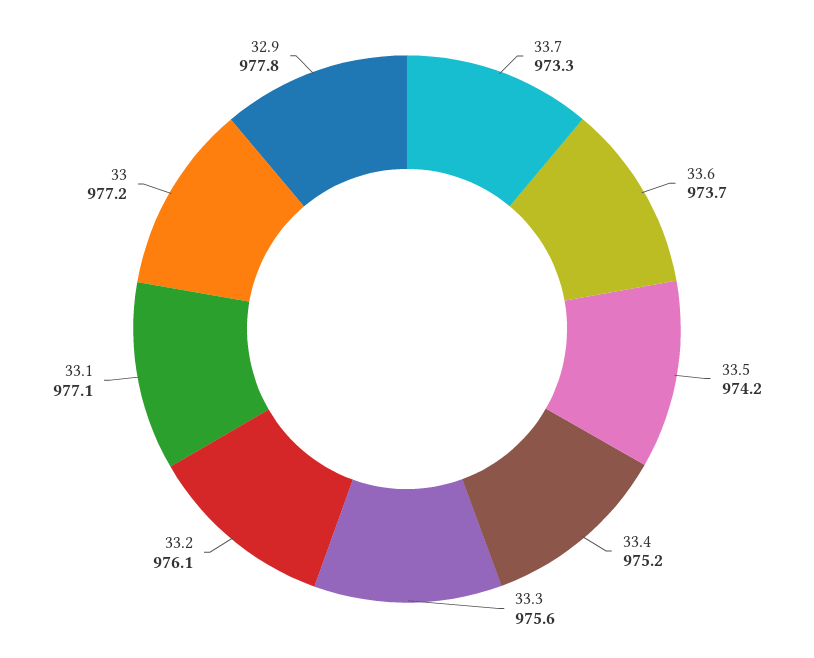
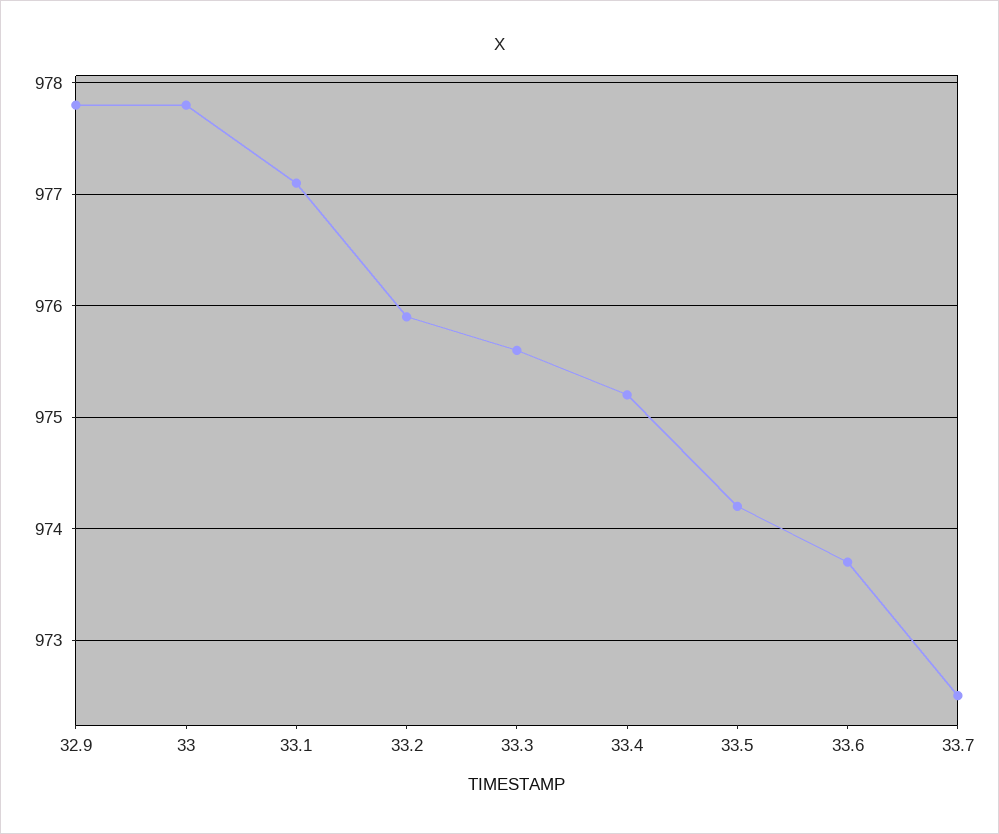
33.7: 973.3 -> 972.5
33.2: 976.1 -> 975.9
33: 977.2 -> 977.8

